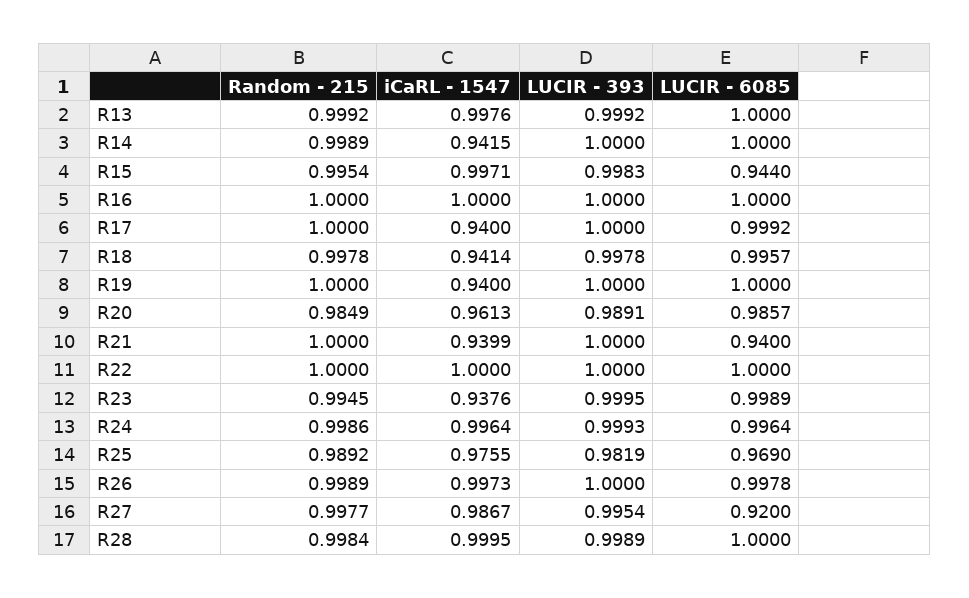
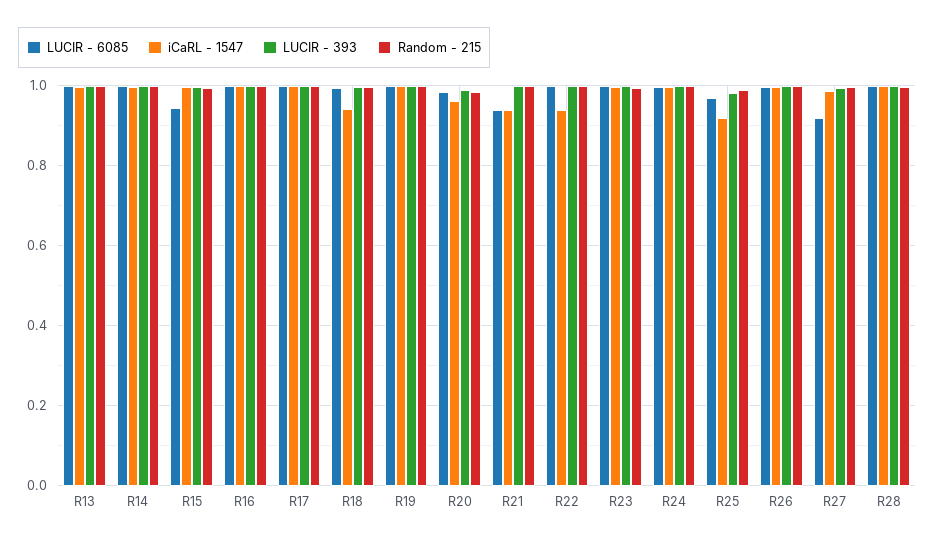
iCaRL - 1547, R14: 0.9415 -> 1
iCaRL - 1547, R17: 0.94 -> 1
iCaRL - 1547, R19: 0.94 -> 1
iCaRL - 1547, R22: 1 -> 0.94
iCaRL - 1547, R23: 0.9376 -> 1
iCaRL - 1547, R25: 0.9755 -> 0.92

